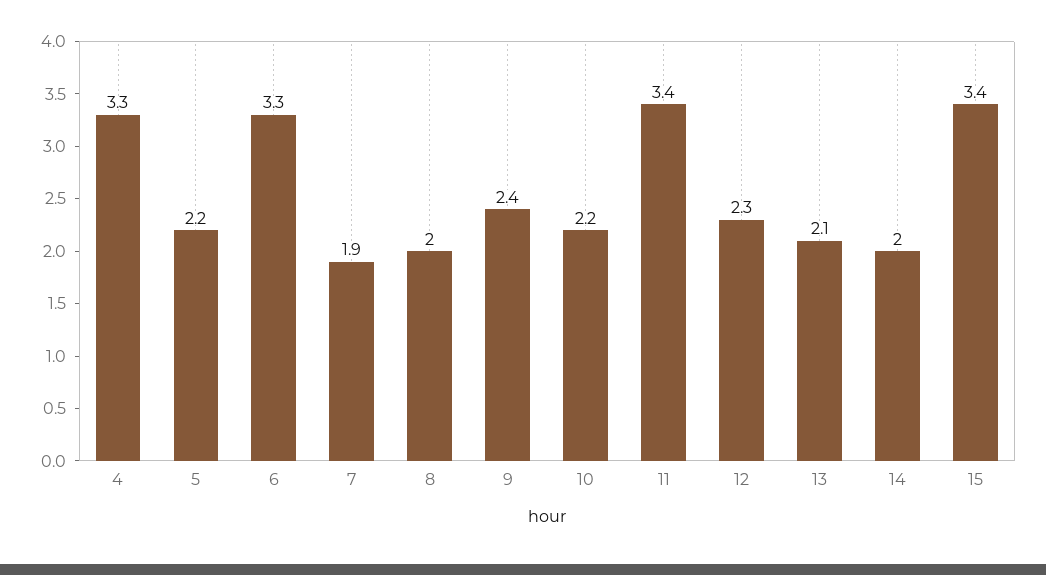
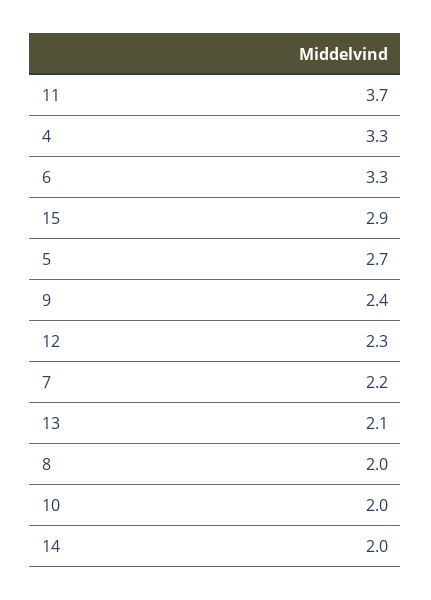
5: 2.2 -> 2.7
7: 1.9 -> 2.2
10: 2.2 -> 2
11: 3.4 -> 3.7
15: 3.4 -> 2.9

